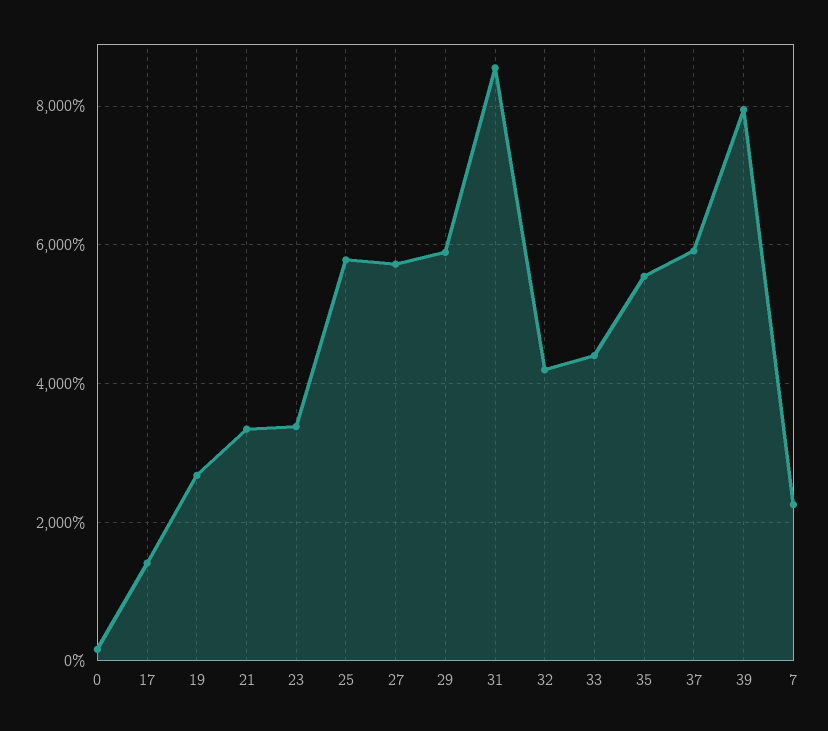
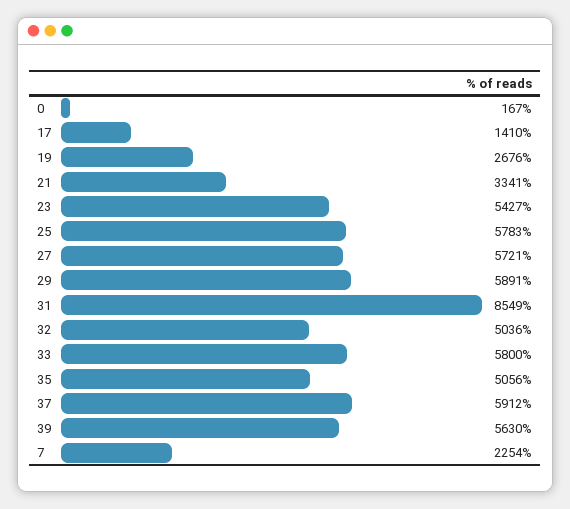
23: 3400 -> 5427
32: 4200 -> 5036
33: 4400 -> 5800
35: 5600 -> 5056
39: 8000 -> 5630

